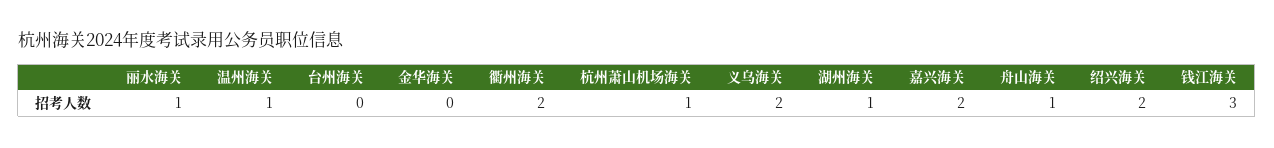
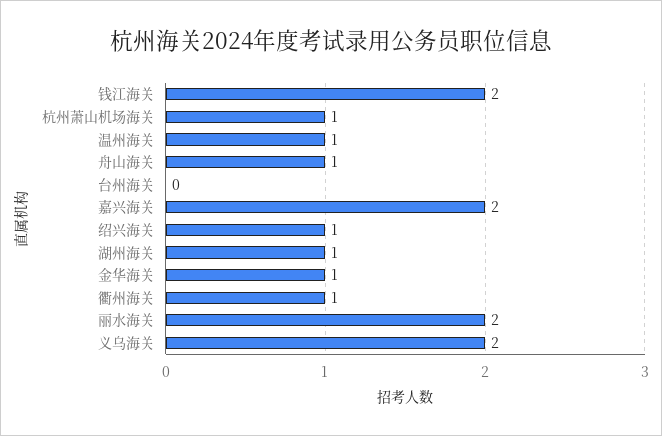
丽水海关: 1 -> 2
金华海关: 0 -> 1
衢州海关: 2 -> 1
绍兴海关: 2 -> 1
钱江海关: 3 -> 2

